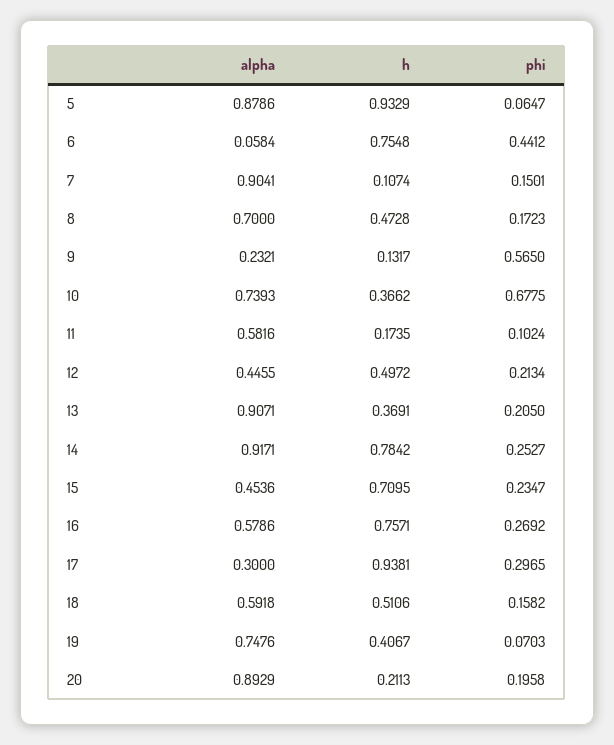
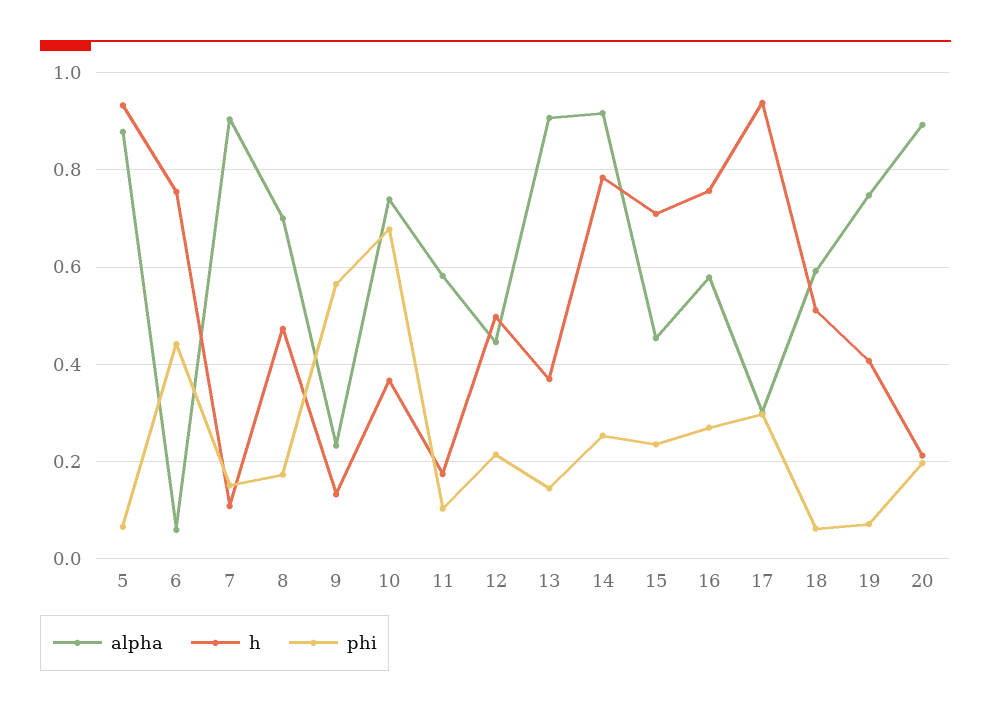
phi, 13: 0.205 -> 0.14
phi, 18: 0.1582 -> 0.06

